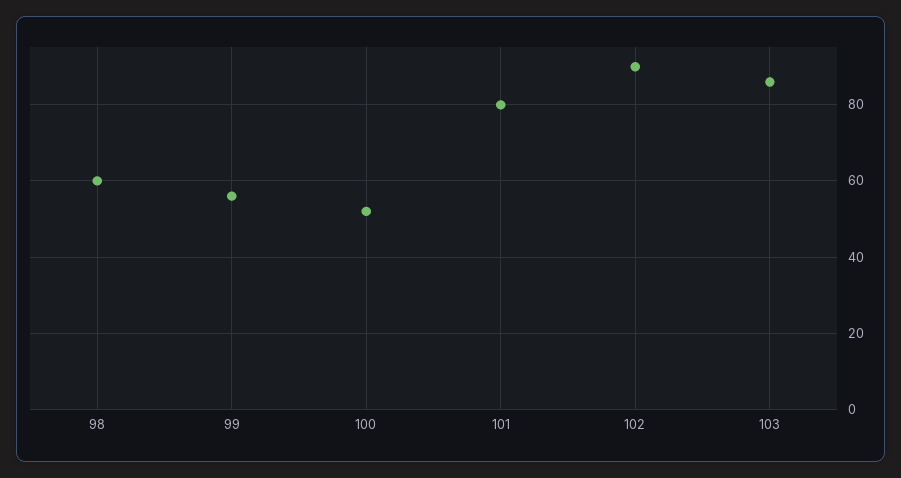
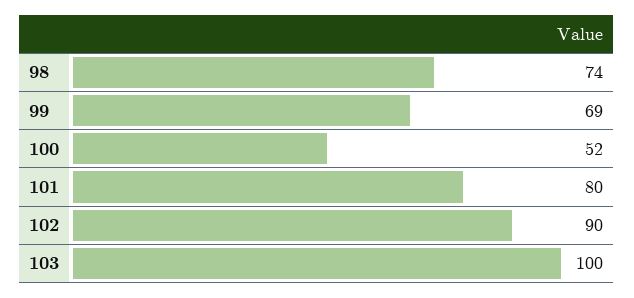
98: 60 -> 74
99: 55 -> 69
103: 85 -> 100

